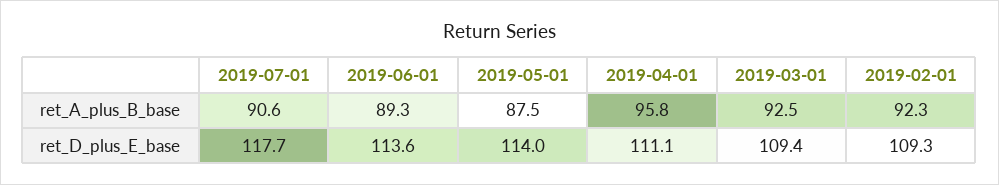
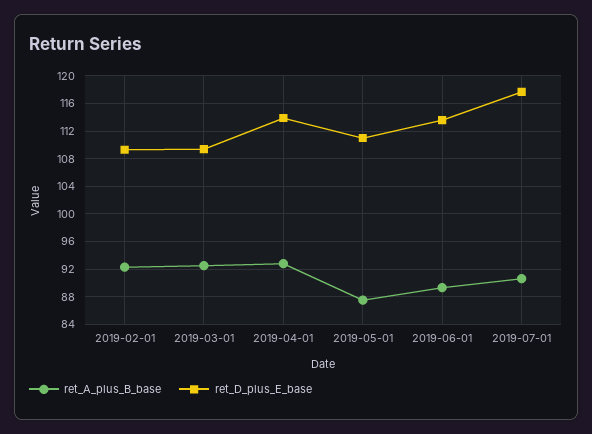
ret_A_plus_B_base, 2019-04-01: 95.8 -> 93
ret_D_plus_E_base, 2019-05-01: 114 -> 111
ret_D_plus_E_base, 2019-04-01: 111.1 -> 114

